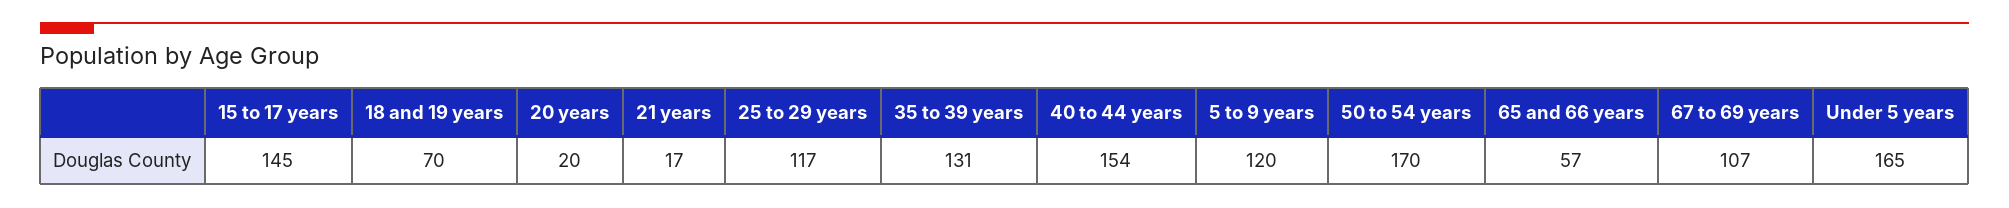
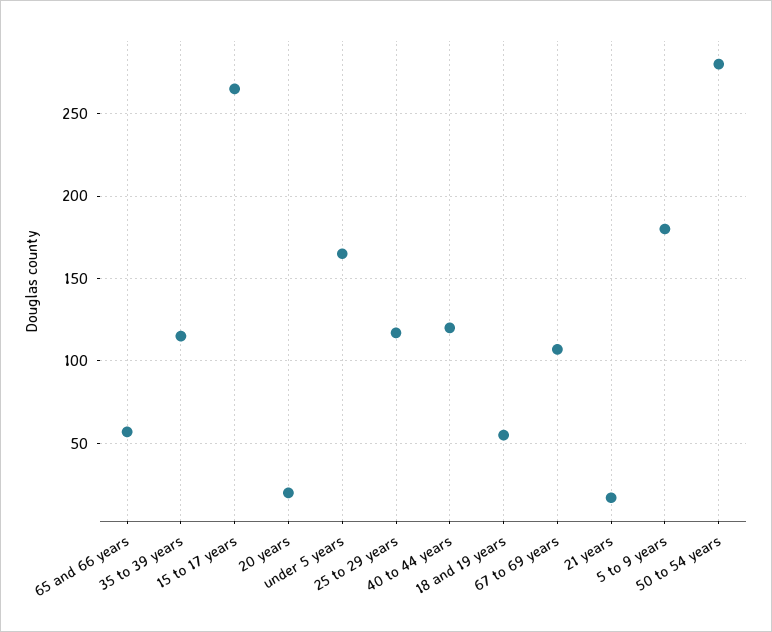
15 to 17 years: 145 -> 265
18 and 19 years: 70 -> 55
35 to 39 years: 131 -> 115
40 to 44 years: 154 -> 120
5 to 9 years: 120 -> 180
50 to 54 years: 170 -> 280

